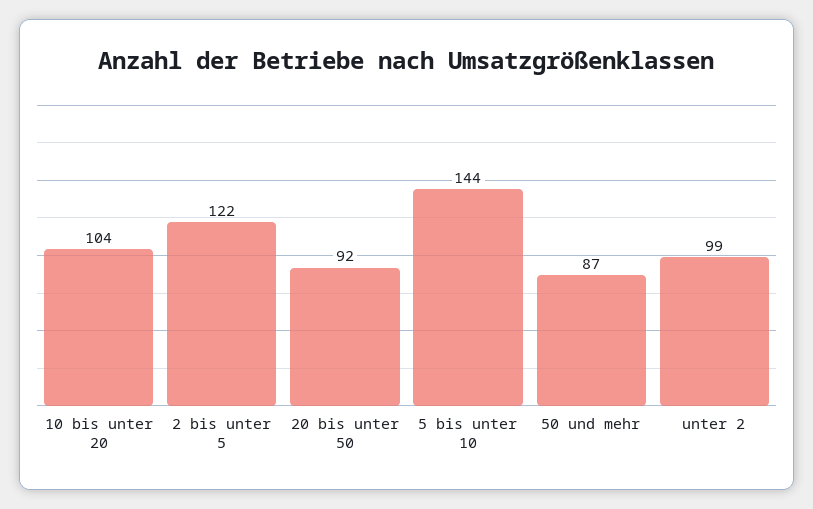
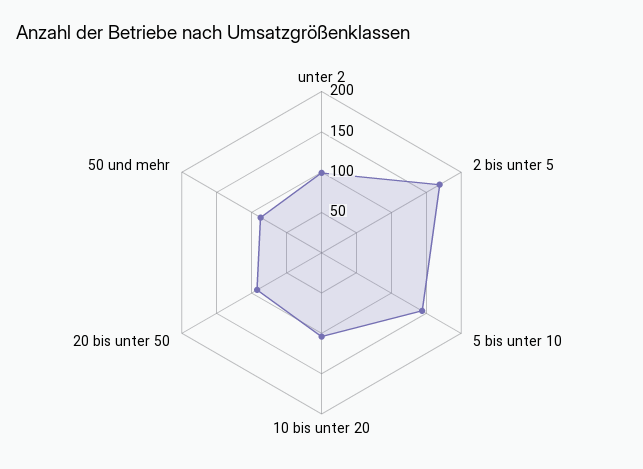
2 bis unter 5: 122 -> 170

